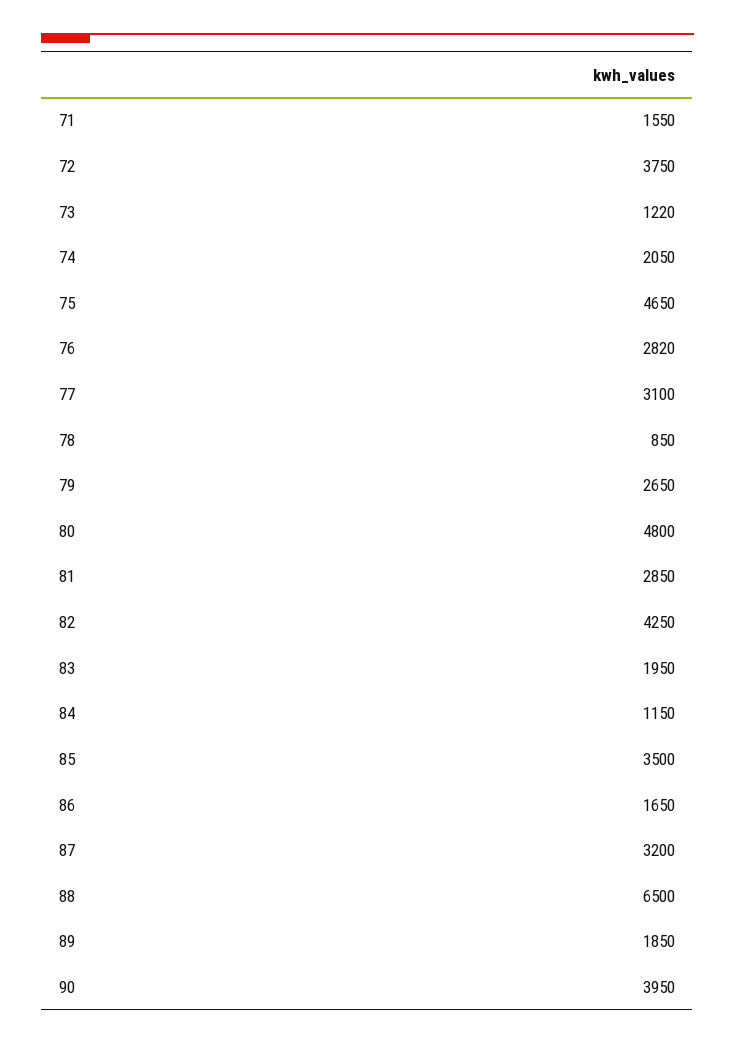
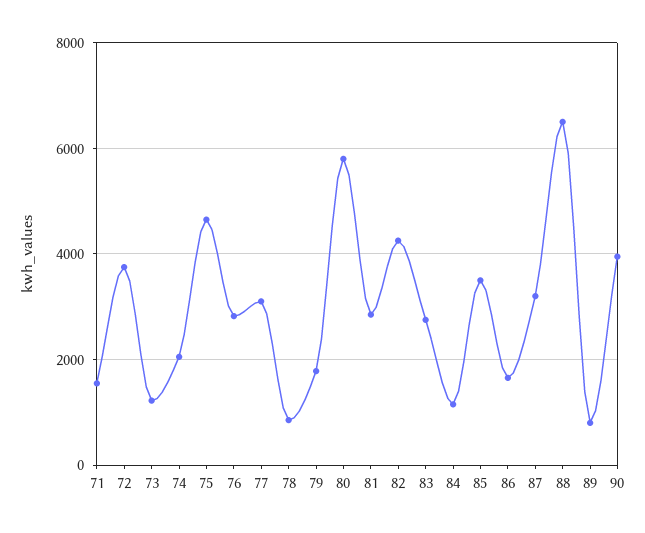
79: 2650 -> 1800
80: 4800 -> 5800
83: 1950 -> 2800
89: 1850 -> 800

